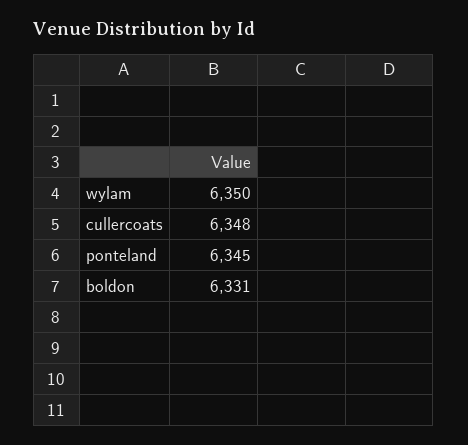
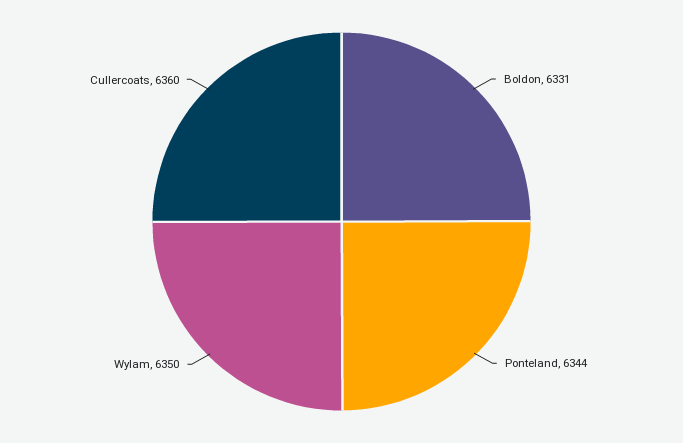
cullercoats: 6348 -> 6360
ponteland: 6345 -> 6344

